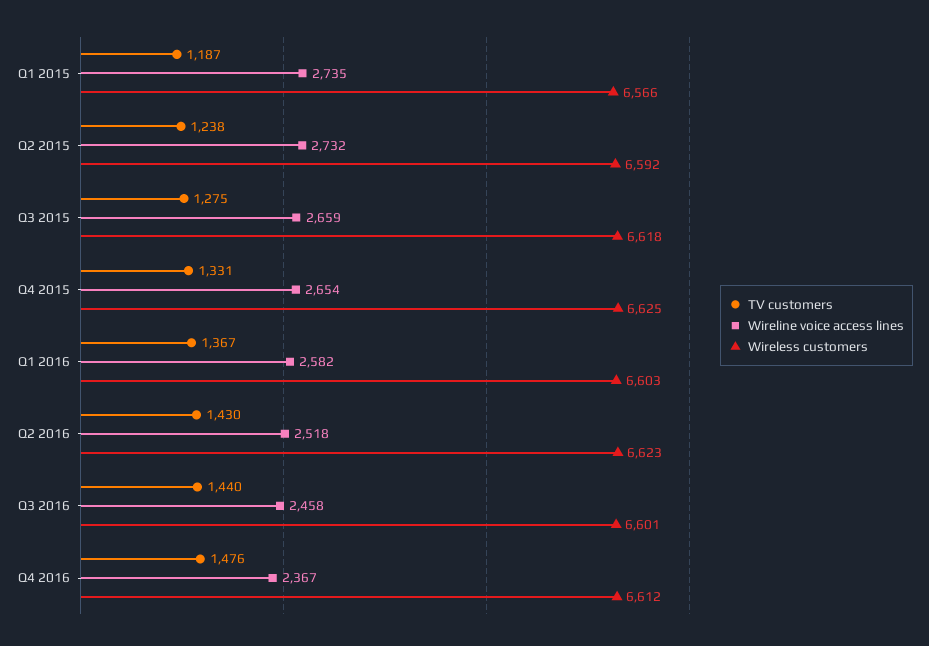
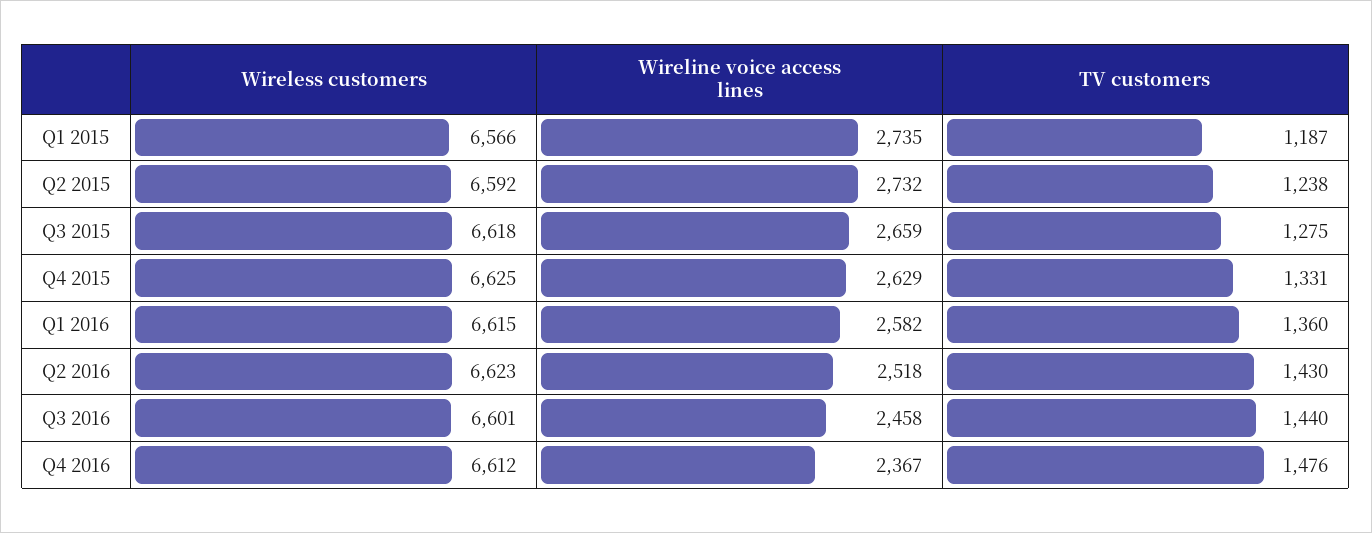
Wireline voice access lines, Q4 2015: 2654 -> 2629
TV customers, Q1 2016: 1367 -> 1360
Wireless customers, Q1 2016: 6603 -> 6615

